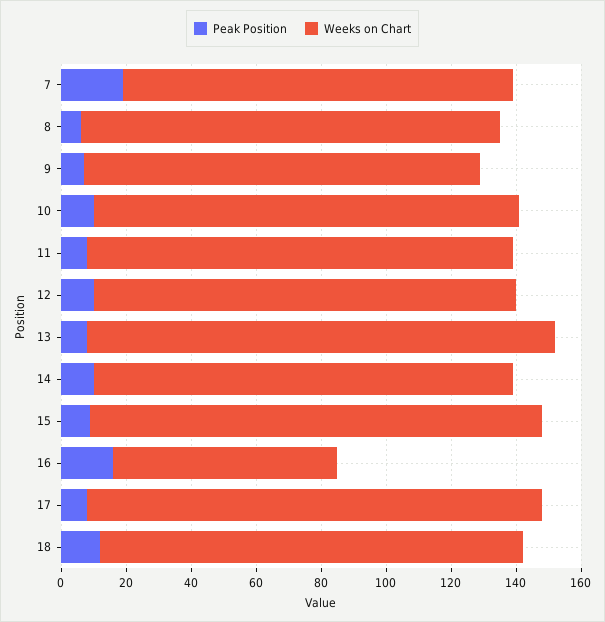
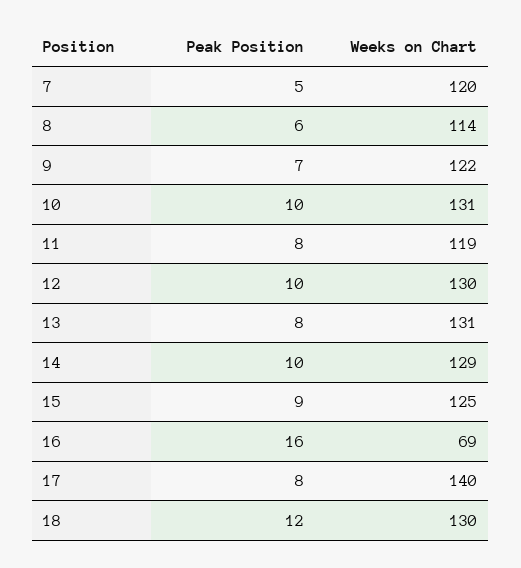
Peak Position, 7: 20 -> 5
Weeks on Chart, 8: 130 -> 114
Weeks on Chart, 11: 130 -> 119
Weeks on Chart, 13: 145 -> 131
Weeks on Chart, 15: 140 -> 125

